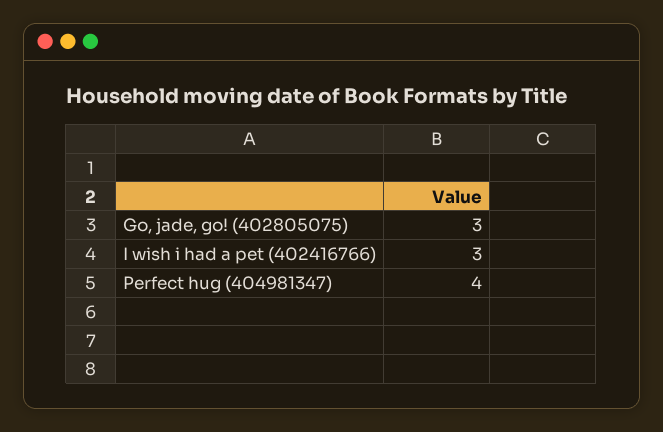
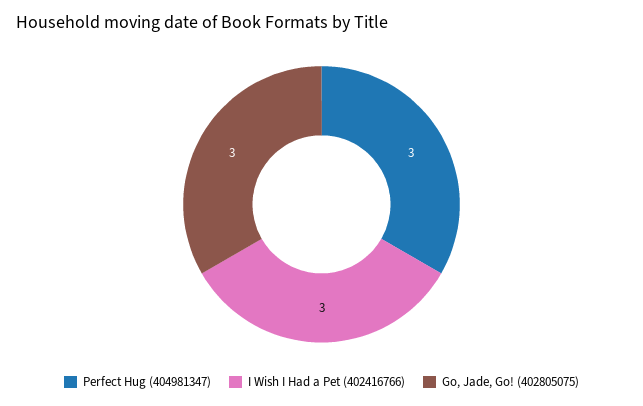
Perfect hug (404981347): 4 -> 3

